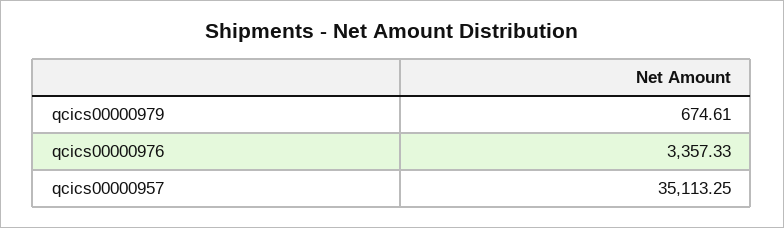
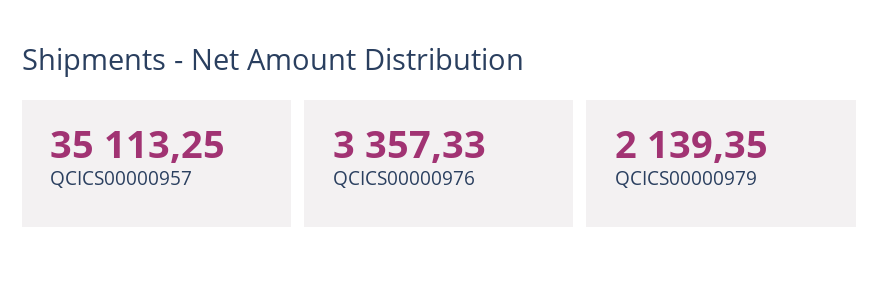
qcics00000979: 674.61 -> 2139.35

